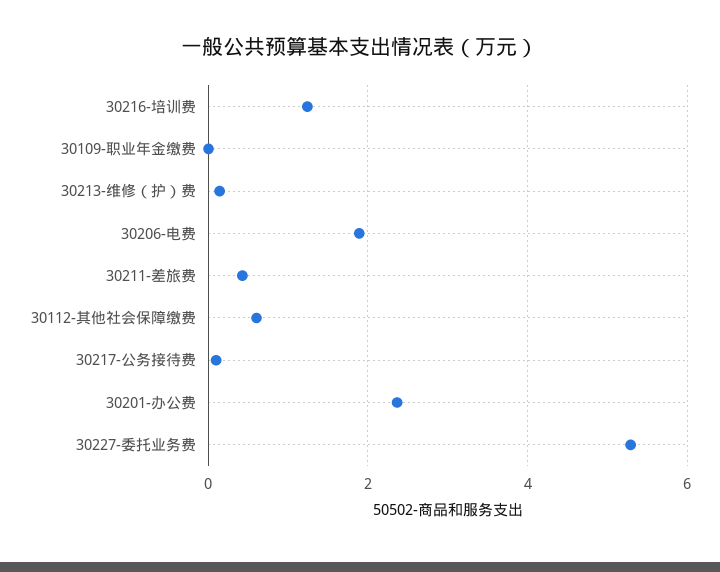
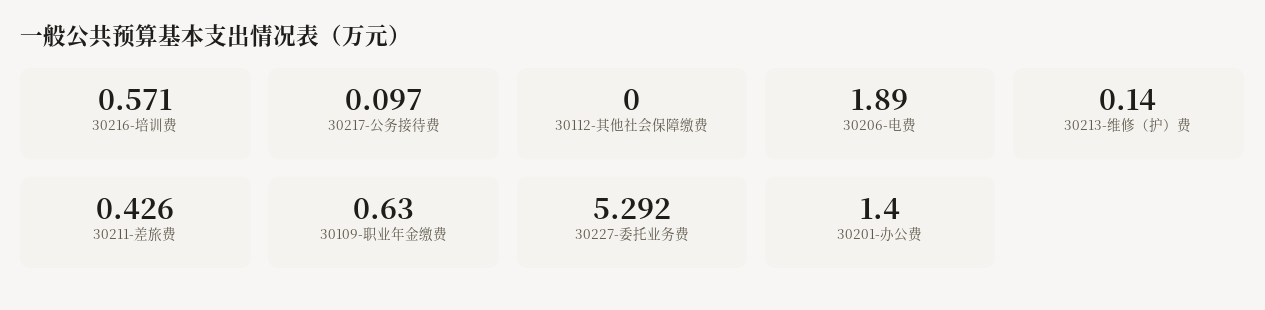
30216-培训费: 1.2 -> 0.571
30109-职业年金缴费: 0 -> 0.63
30112-其他社会保障缴费: 0.6 -> 0
30201-办公费: 2.4 -> 1.4

